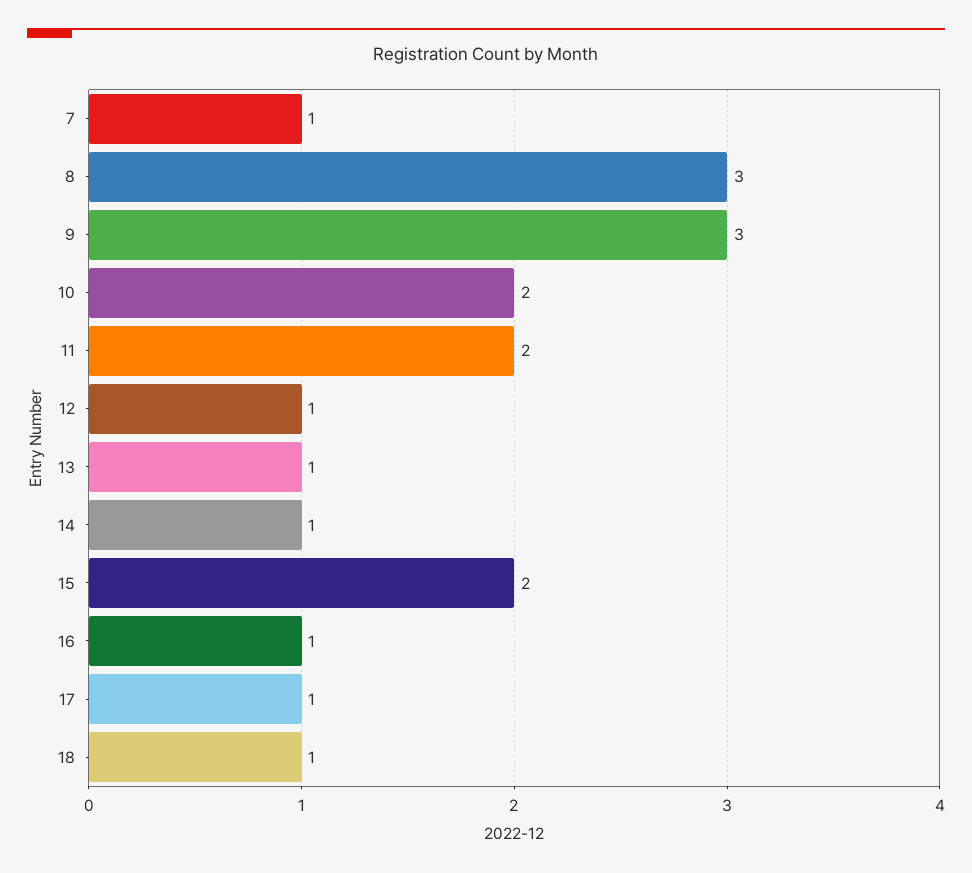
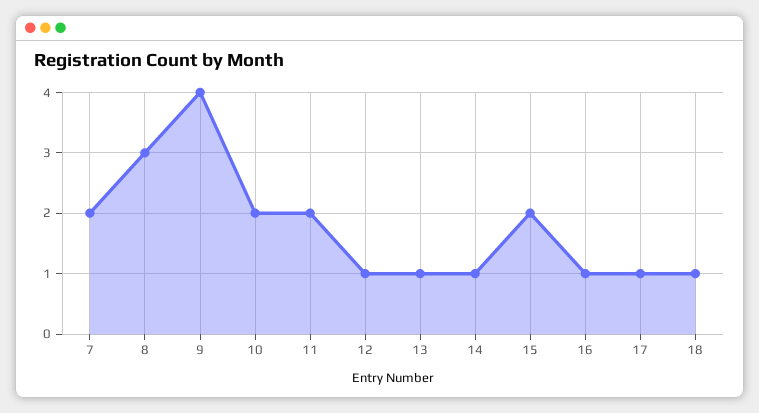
7: 1 -> 2
9: 3 -> 4

